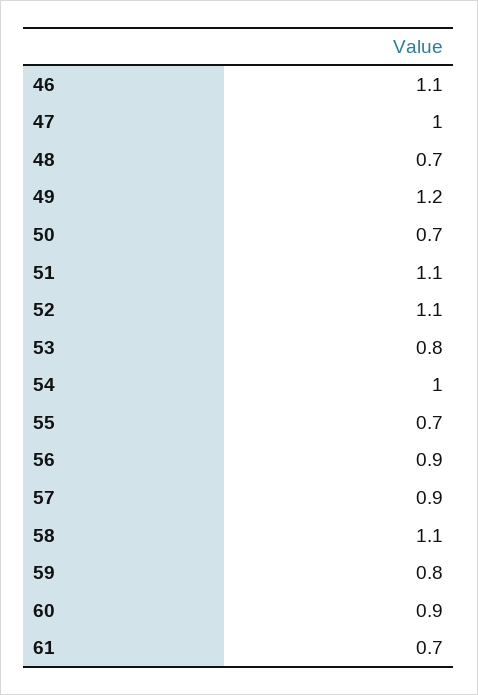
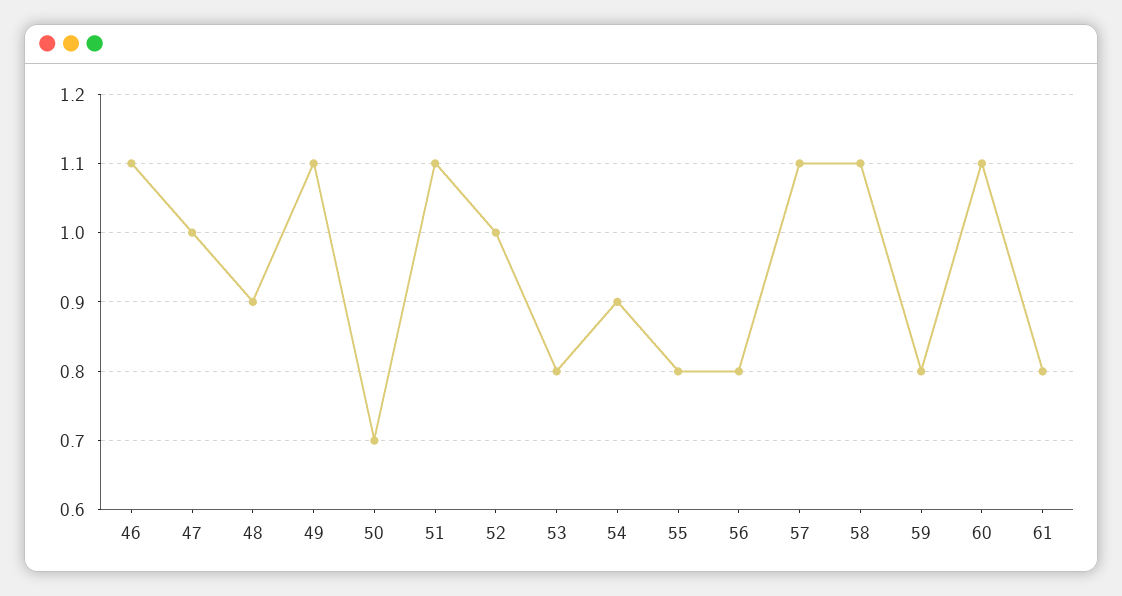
48: 0.7 -> 0.9
49: 1.2 -> 1.1
52: 1.1 -> 1
54: 1 -> 0.9
55: 0.7 -> 0.8
56: 0.9 -> 0.8
57: 0.9 -> 1.1
60: 0.9 -> 1.1
61: 0.7 -> 0.8

